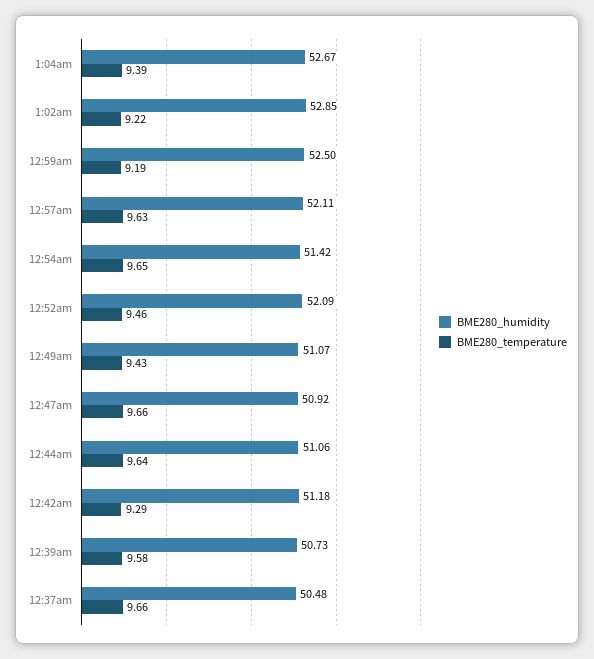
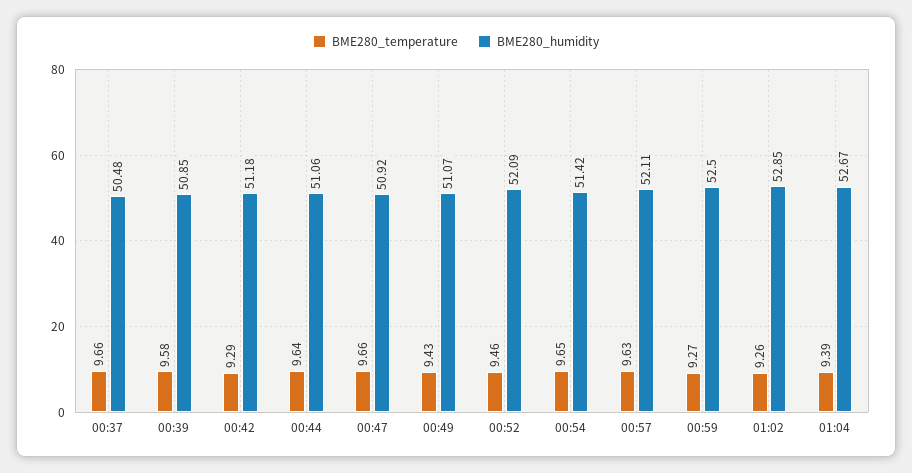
BME280_temperature, 1:02am: 9.22 -> 9.26
BME280_temperature, 12:59am: 9.19 -> 9.27
BME280_humidity, 12:39am: 50.73 -> 50.85

